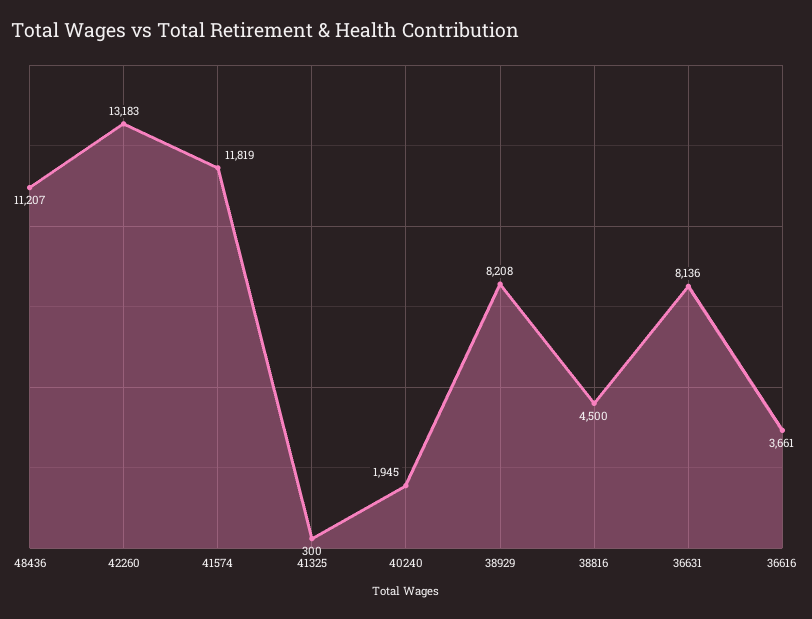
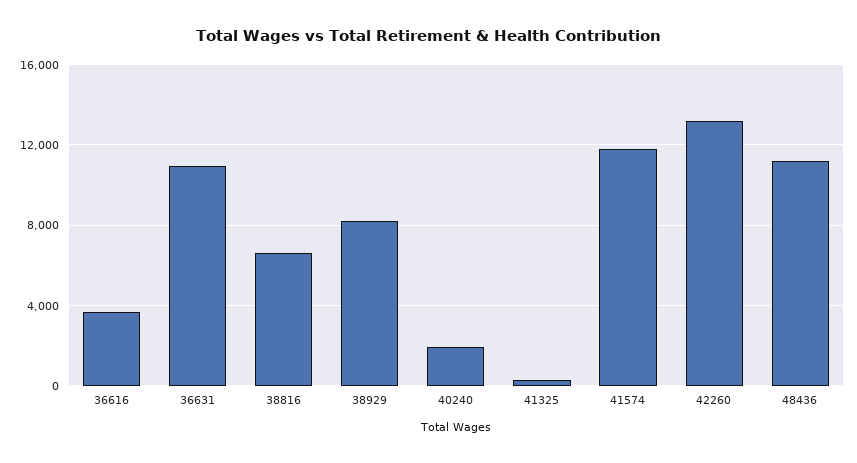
38816: 4500 -> 6500
36631: 8136 -> 11000

